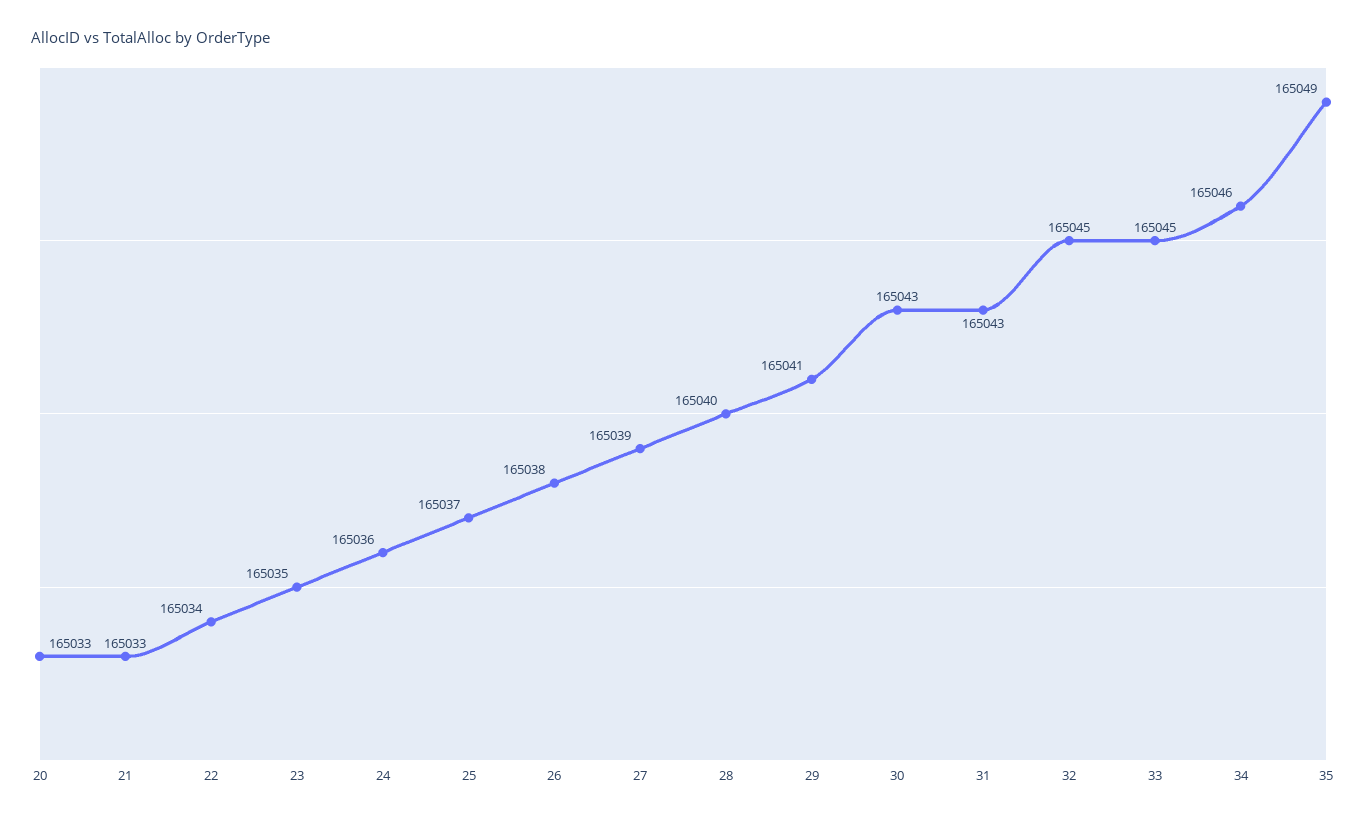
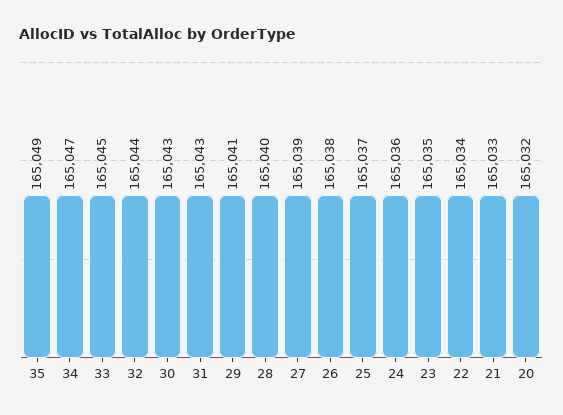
20: 165033 -> 165032
32: 165045 -> 165044
34: 165046 -> 165047

